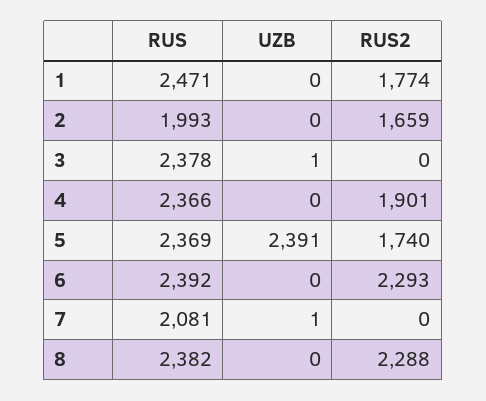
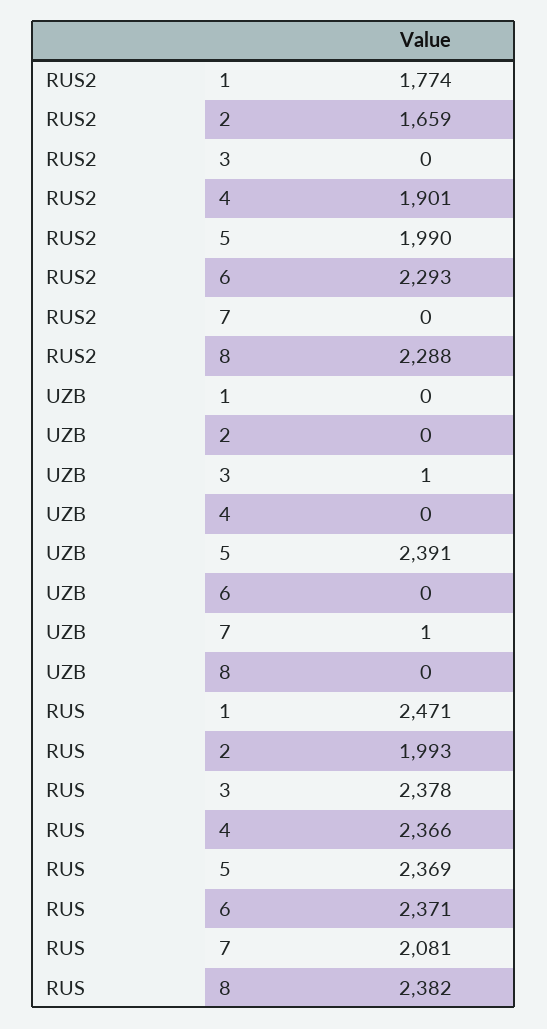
RUS2, 5: 1740 -> 1990
RUS, 6: 2392 -> 2371

